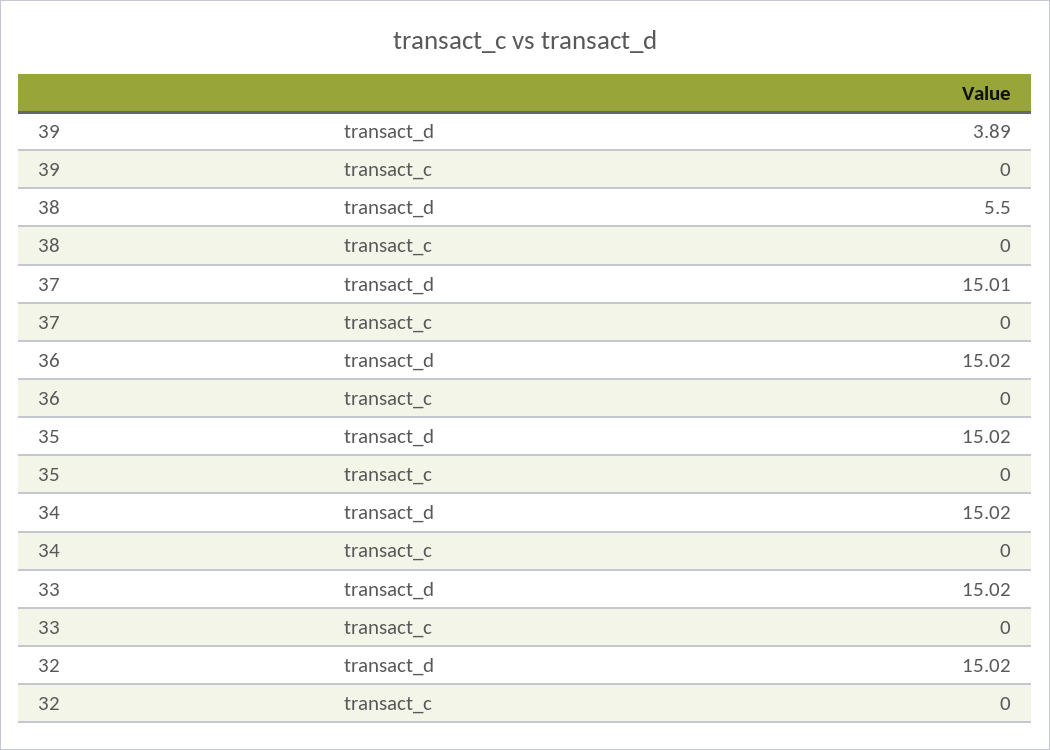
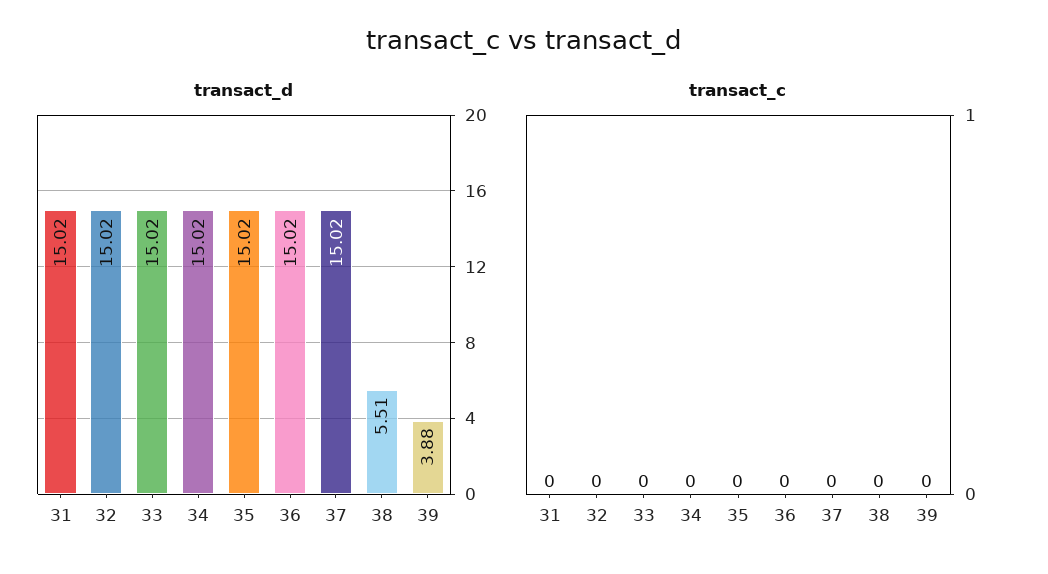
transact_d, 39: 3.89 -> 3.88
transact_d, 38: 5.5 -> 5.51
transact_d, 37: 15.01 -> 15.02
transact_d, 31: none -> 15.02
transact_c, 31: none -> 0

